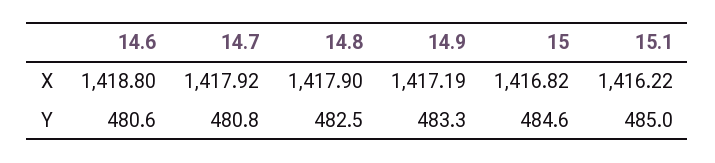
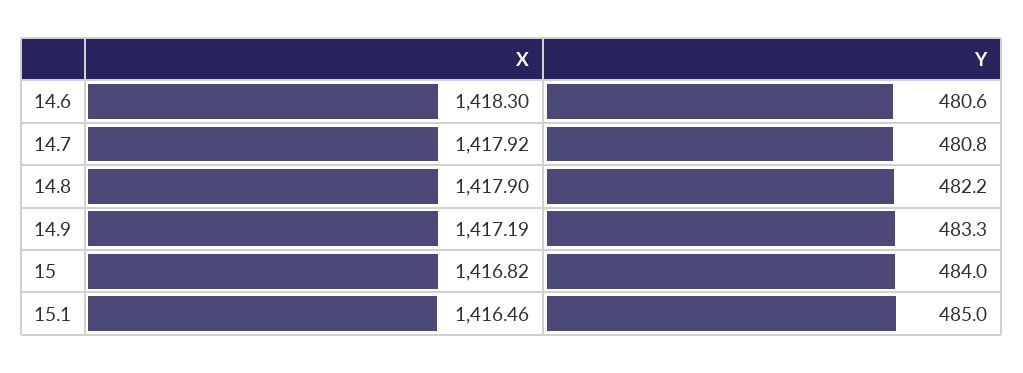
14.6, X: 1418.8 -> 1418.3
15.1, X: 1416.22 -> 1416.46
14.8, Y: 482.5 -> 482.2
15, Y: 484.6 -> 484

